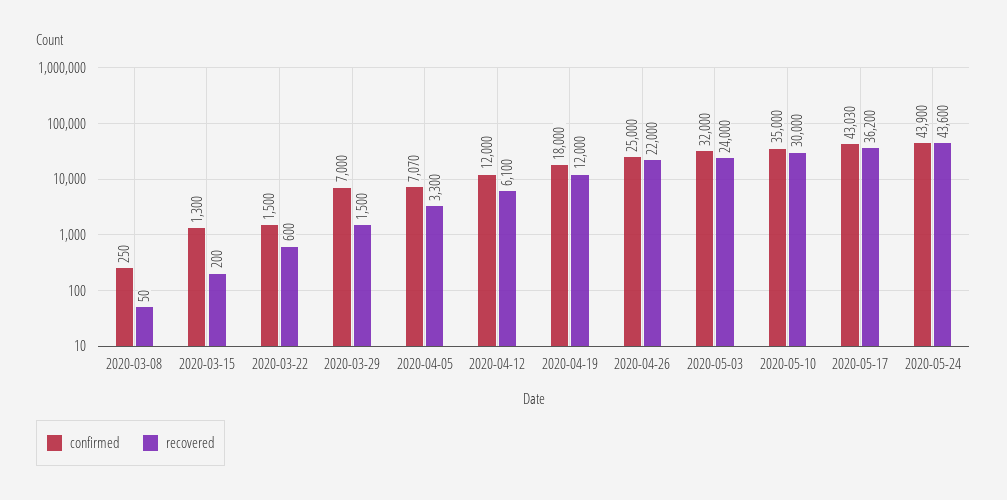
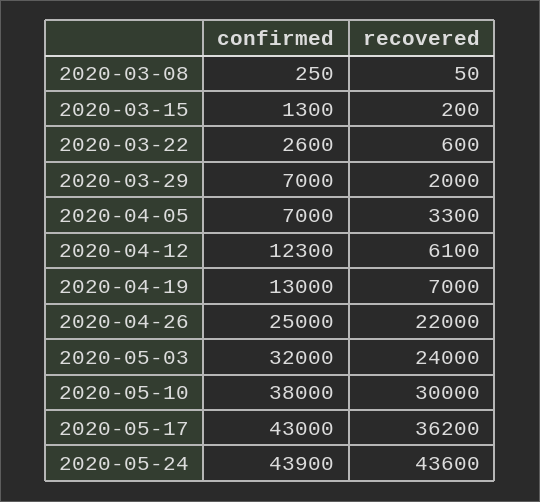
confirmed, 2020-03-22: 1500 -> 2600
recovered, 2020-03-29: 1500 -> 2000
confirmed, 2020-04-05: 7070 -> 7000
confirmed, 2020-04-12: 12000 -> 12300
confirmed, 2020-04-19: 18000 -> 13000
recovered, 2020-04-19: 12000 -> 7000
confirmed, 2020-05-10: 35000 -> 38000
confirmed, 2020-05-17: 43030 -> 43000

